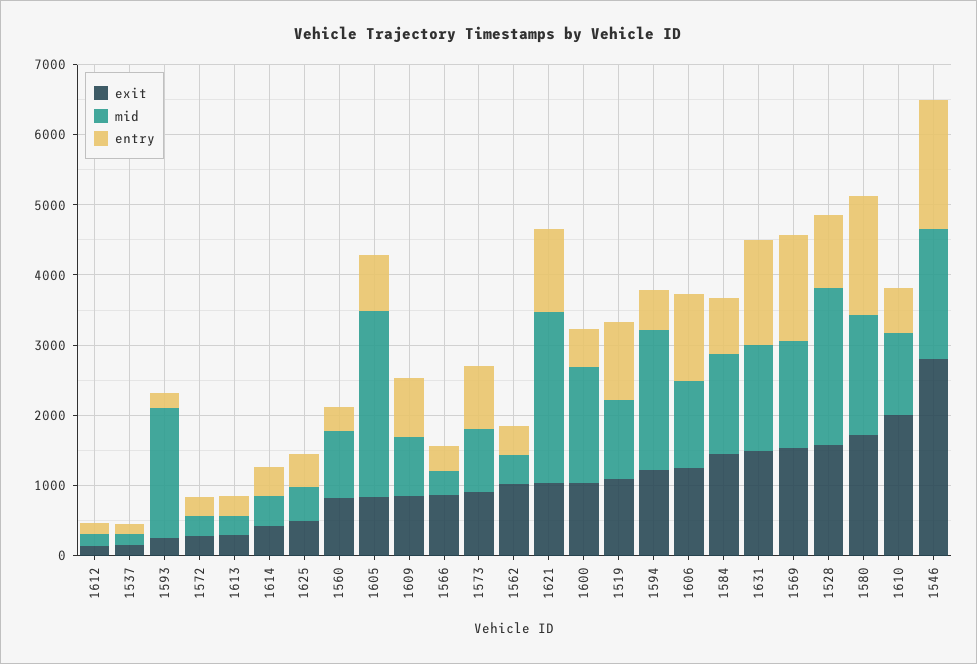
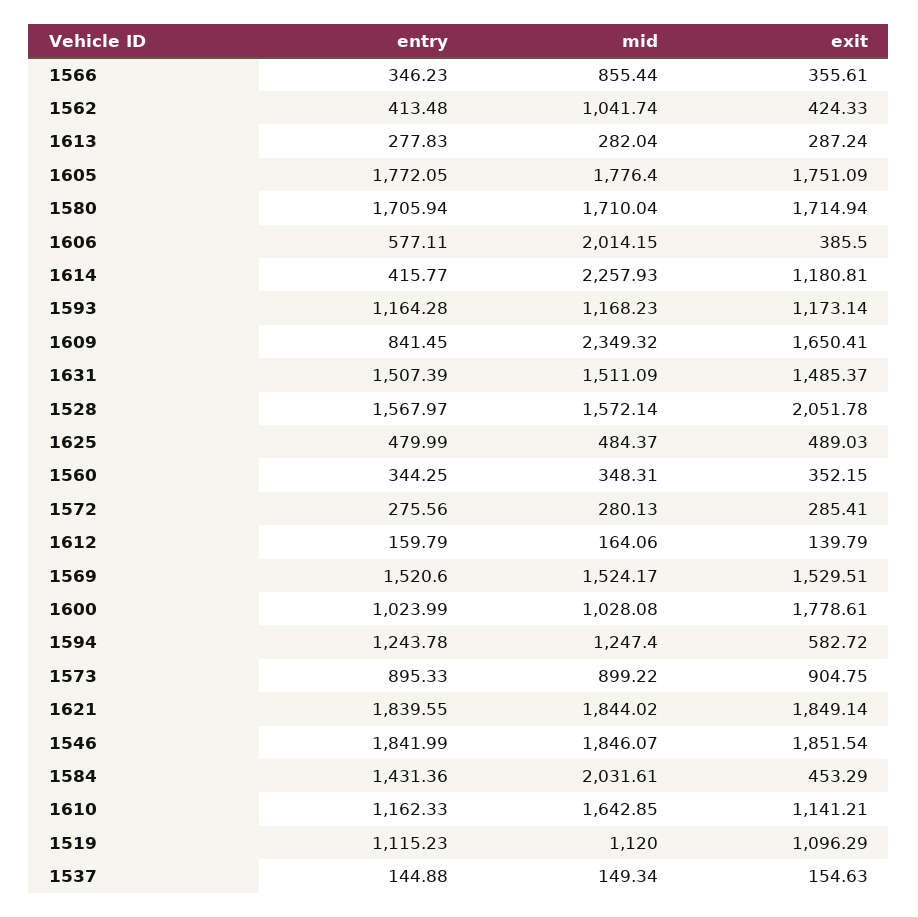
exit, 1593: 200 -> 1173.14
mid, 1593: 1800 -> 1168.23
entry, 1593: 200 -> 1164.28
exit, 1614: 400 -> 1180.81
mid, 1614: 400 -> 2257.93
exit, 1560: 800 -> 352.15
mid, 1560: 1000 -> 348.31
exit, 1605: 800 -> 1751.09
mid, 1605: 2600 -> 1776.4
entry, 1605: 800 -> 1772.05
exit, 1609: 800 -> 1650.41
mid, 1609: 800 -> 2349.32
exit, 1566: 800 -> 355.61
mid, 1566: 400 -> 855.44
exit, 1562: 1000 -> 424.33
mid, 1562: 400 -> 1041.74
exit, 1621: 1000 -> 1849.14
mid, 1621: 2400 -> 1844.02
entry, 1621: 1200 -> 1839.55
exit, 1600: 1000 -> 1778.61
mid, 1600: 1600 -> 1028.08
entry, 1600: 600 -> 1023.99
exit, 1594: 1200 -> 582.72
mid, 1594: 2000 -> 1247.4
entry, 1594: 600 -> 1243.78
exit, 1606: 1200 -> 385.5
mid, 1606: 1200 -> 2014.15
entry, 1606: 1200 -> 577.11
exit, 1584: 1400 -> 453.29
mid, 1584: 1400 -> 2031.61
entry, 1584: 800 -> 1431.36
exit, 1528: 1600 -> 2051.78
mid, 1528: 2200 -> 1572.14
entry, 1528: 1000 -> 1567.97
exit, 1610: 2000 -> 1141.21
mid, 1610: 1200 -> 1642.85
entry, 1610: 600 -> 1162.33
exit, 1546: 2800 -> 1851.54

